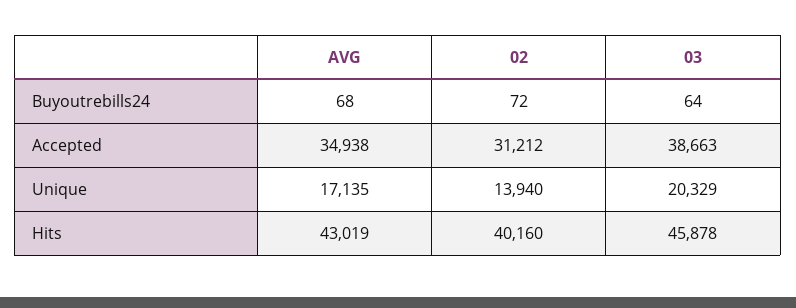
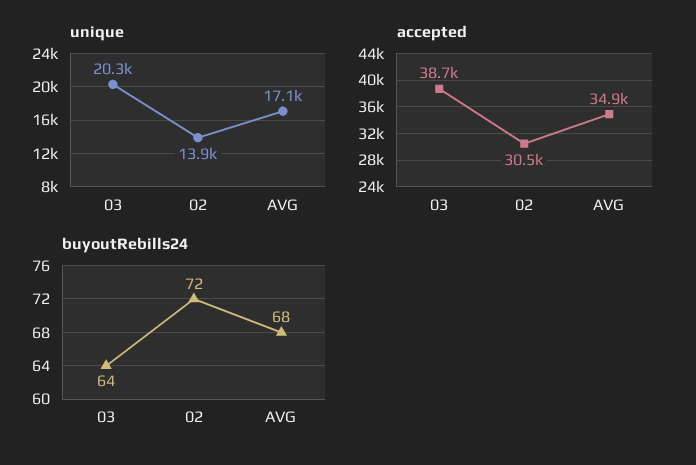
Accepted, 02: 31212 -> 30500
Hits, AVG: 43019 -> none
Hits, 02: 40160 -> none
Hits, 03: 45878 -> none

